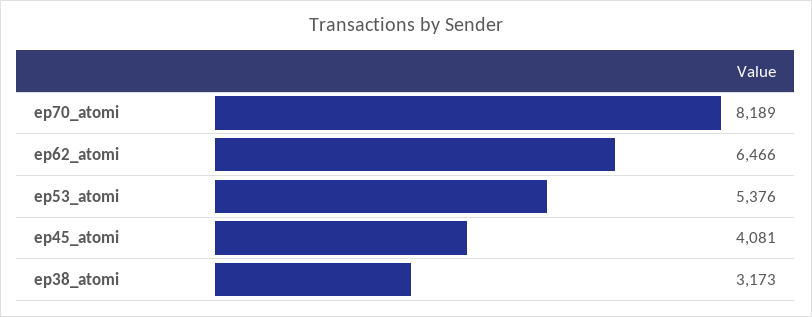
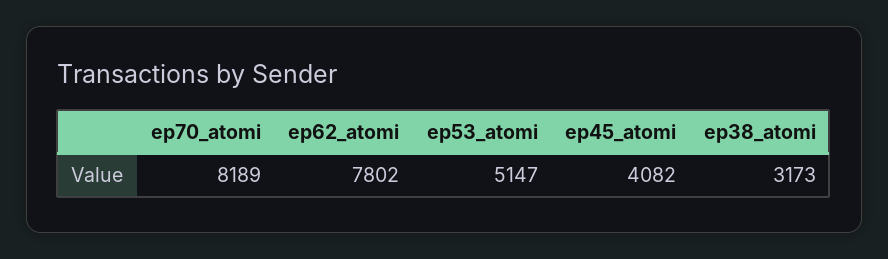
ep62_atomi: 6466 -> 7802
ep53_atomi: 5376 -> 5147
ep45_atomi: 4081 -> 4082

